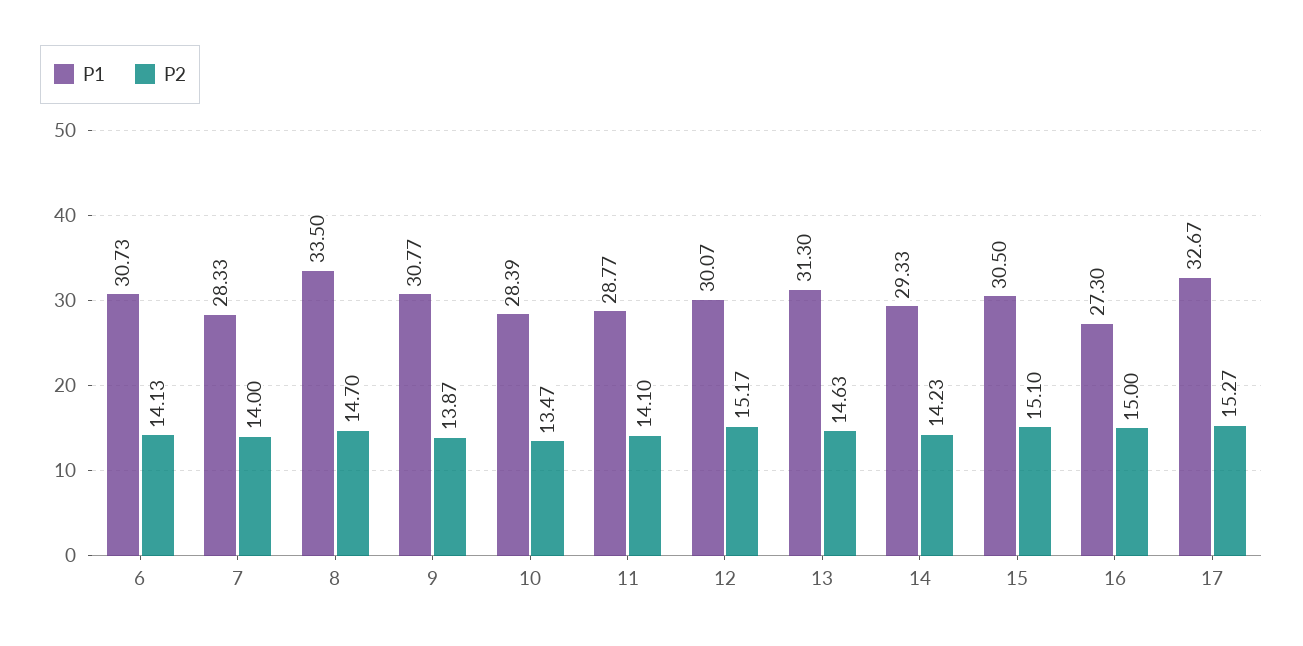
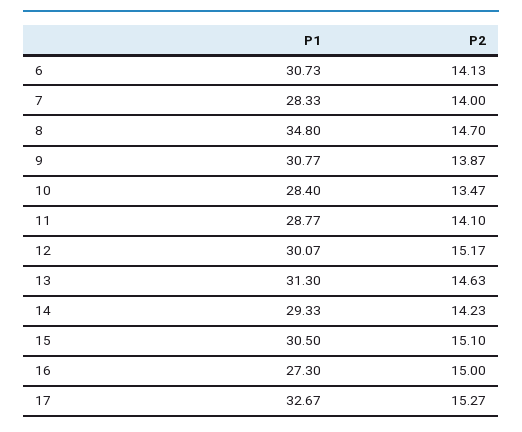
P1, 8: 33.5 -> 34.8
P1, 10: 28.39 -> 28.4

